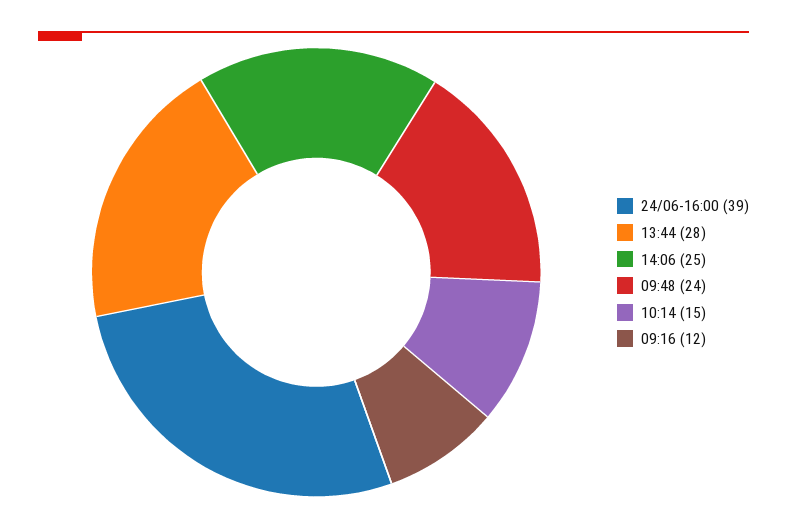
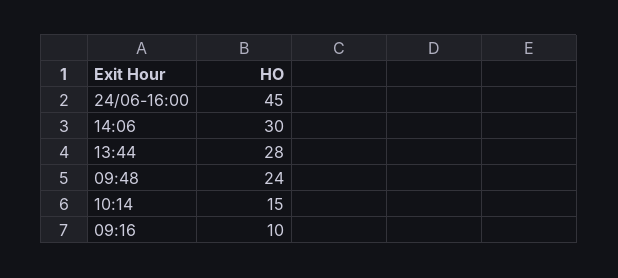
24/06-16:00: 39 -> 45
14:06: 25 -> 30
09:16: 12 -> 10

